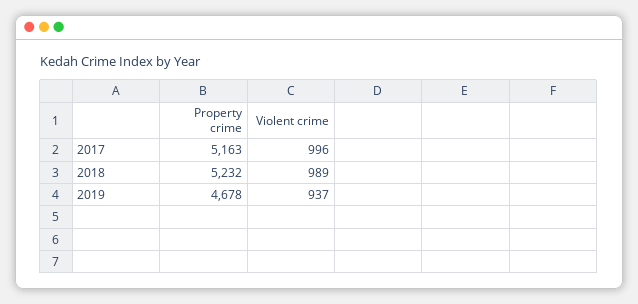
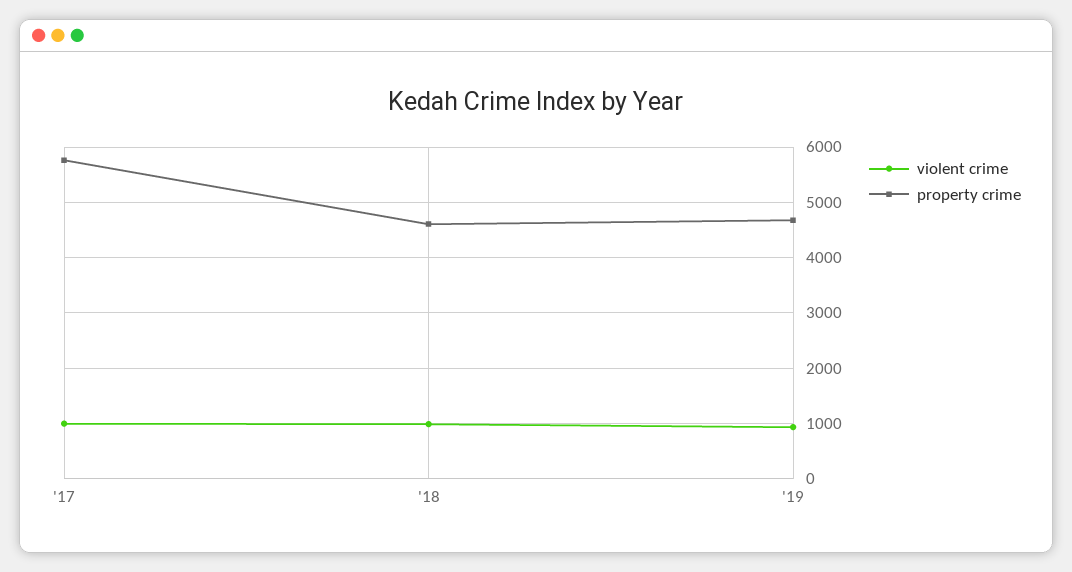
Property crime, 2017: 5163 -> 5800
Property crime, 2018: 5232 -> 4600

